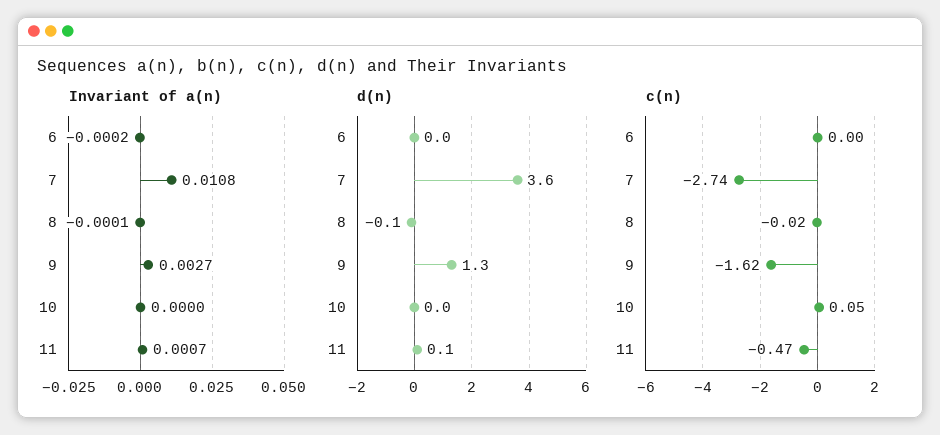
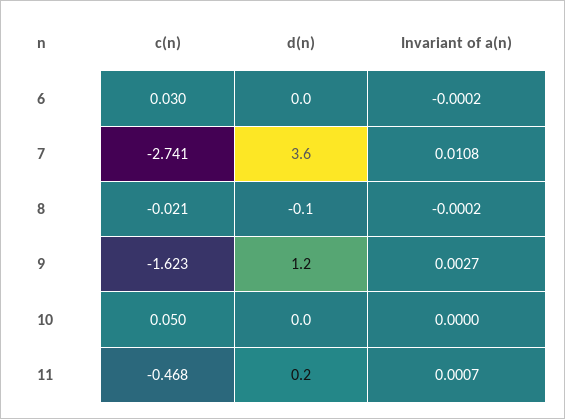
Invariant of a(n), 8: -0.0001 -> -0.0002
d(n), 9: 1.3 -> 1.2
d(n), 11: 0.1 -> 0.2
c(n), 6: 0 -> 0.03

